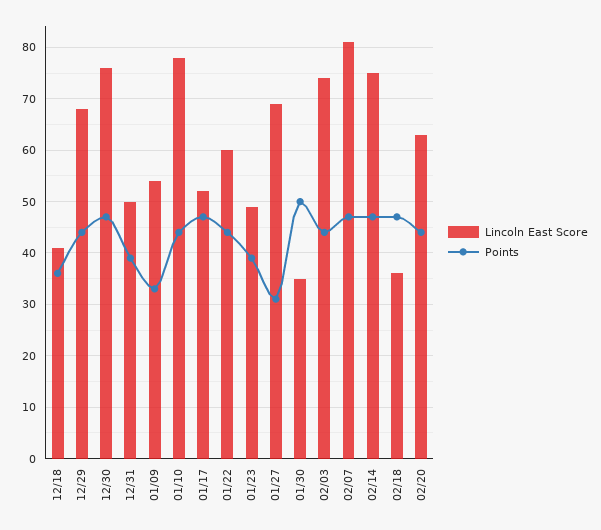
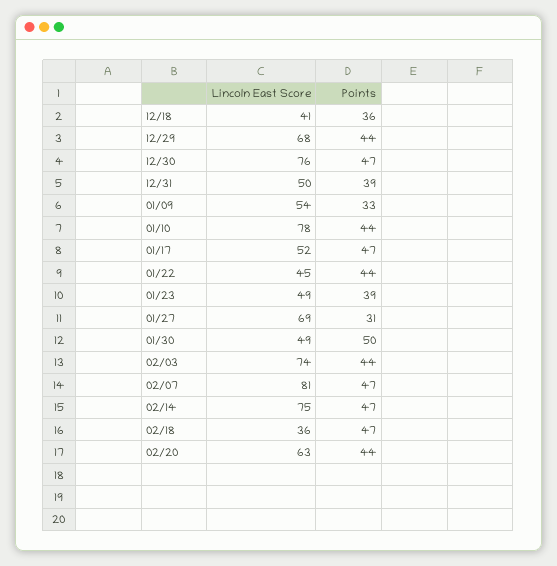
Lincoln East Score, 01/22: 60 -> 45
Lincoln East Score, 01/30: 35 -> 49

